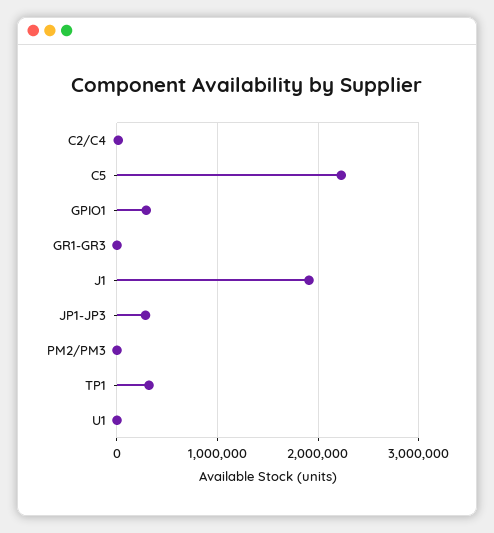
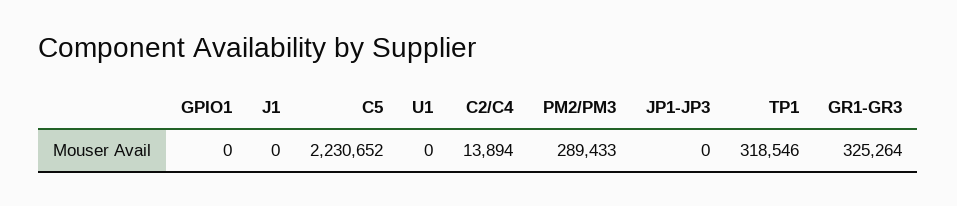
GPIO1: 300000 -> 0
GR1-GR3: 0 -> 325264
J1: 1900000 -> 0
JP1-JP3: 300000 -> 0
PM2/PM3: 0 -> 289433

